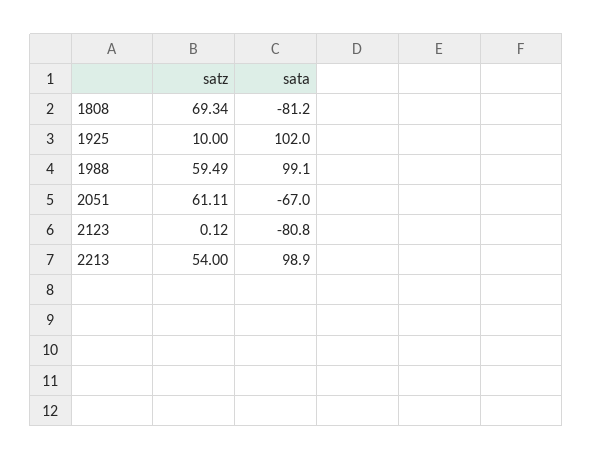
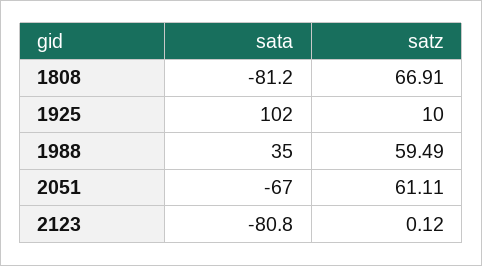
satz, 1808: 69.34 -> 66.91
sata, 1988: 99.1 -> 35
satz, 2213: 54 -> none
sata, 2213: 98.9 -> none

